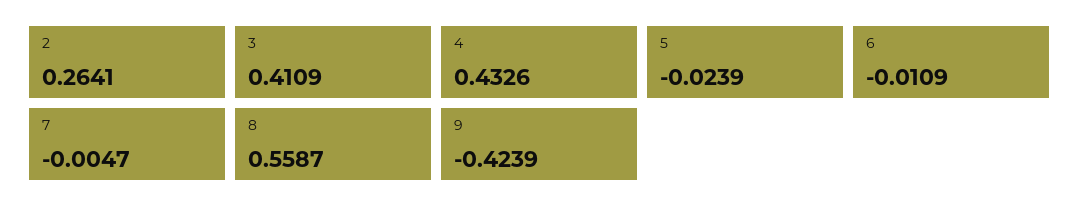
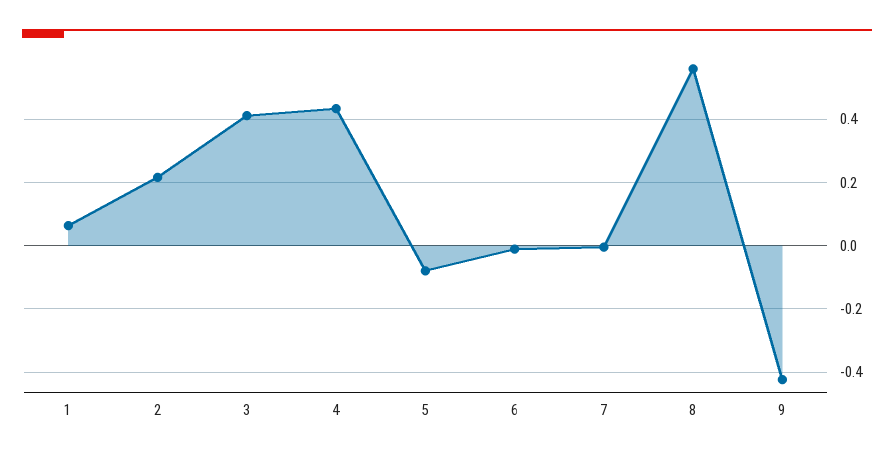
2: 0.2641 -> 0.22
5: -0.0239 -> -0.08
1: none -> 0.06

